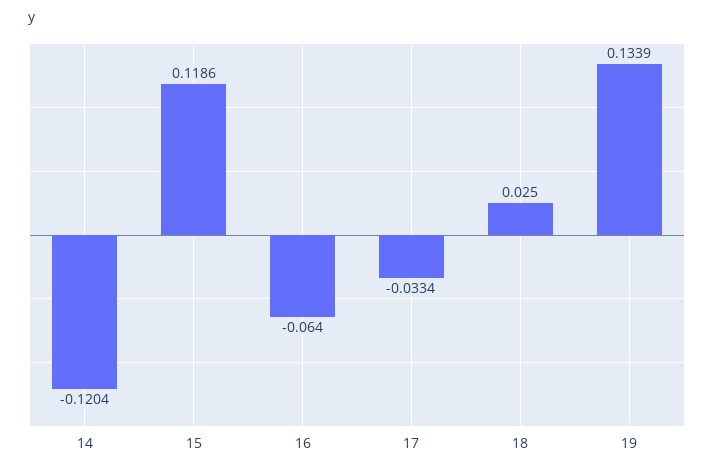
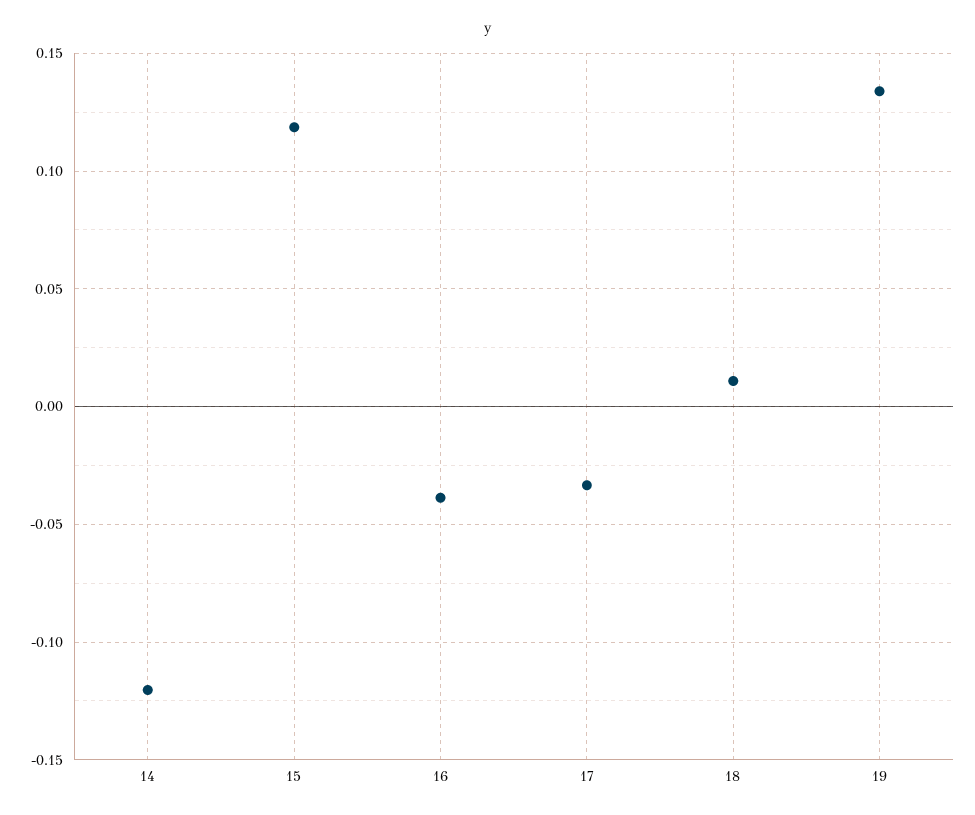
16: -0.064 -> -0.04
18: 0.025 -> 0.01

